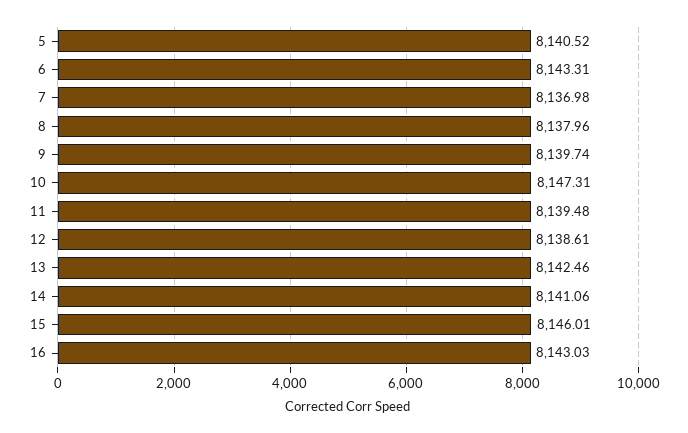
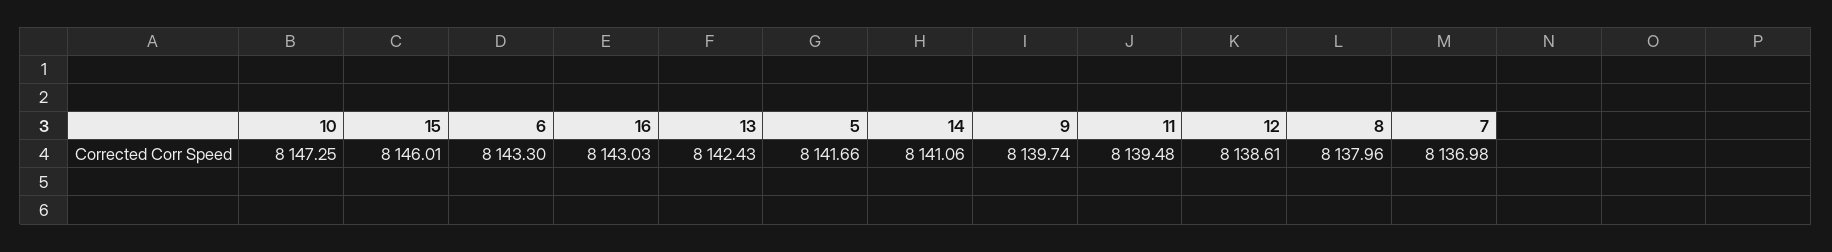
5: 8140.52 -> 8141.66
6: 8143.31 -> 8143.3
10: 8147.31 -> 8147.25
13: 8142.46 -> 8142.43

